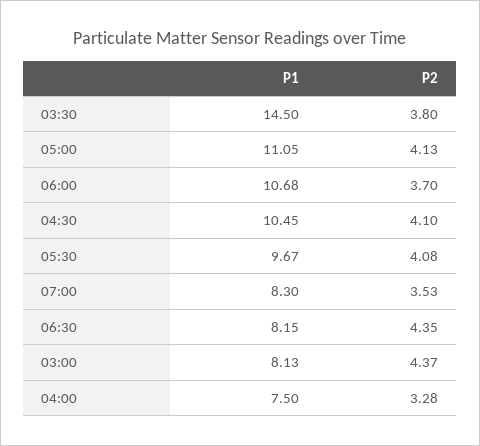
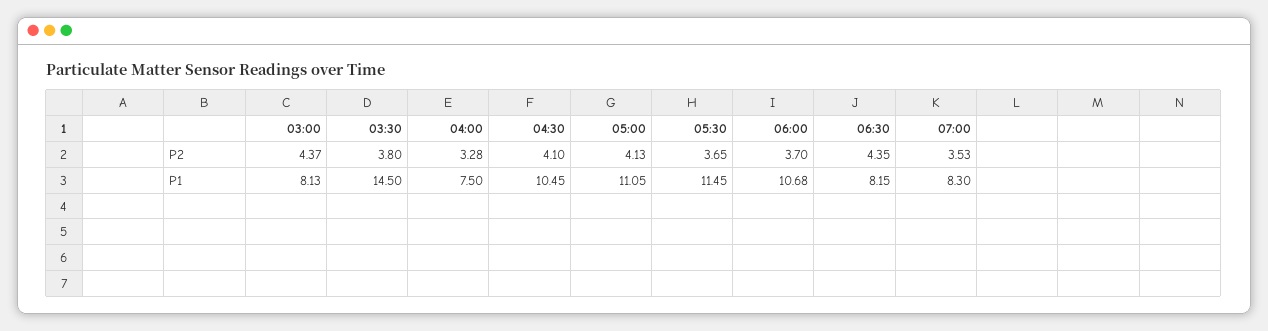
P1, 05:30: 9.67 -> 11.45
P2, 05:30: 4.08 -> 3.65

